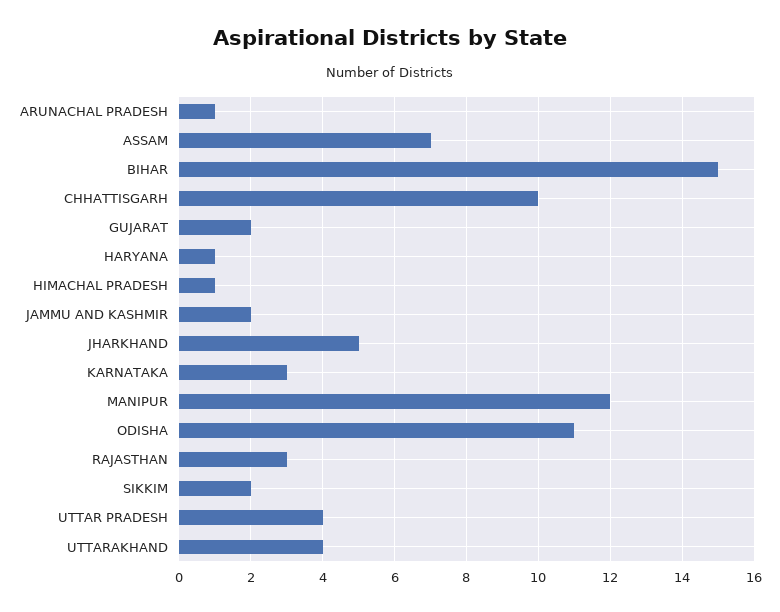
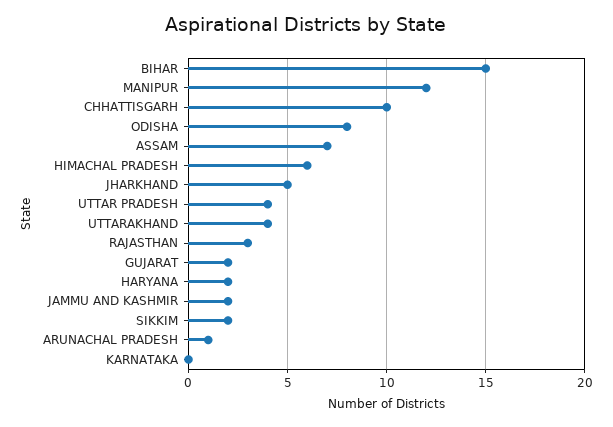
HARYANA: 1 -> 2
HIMACHAL PRADESH: 1 -> 6
KARNATAKA: 3 -> 0
ODISHA: 11 -> 8

